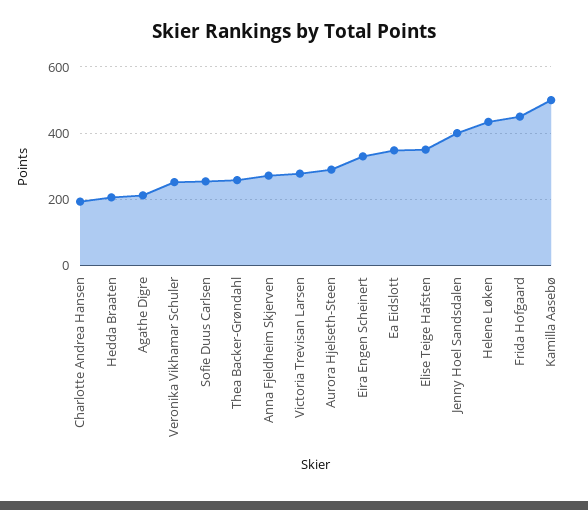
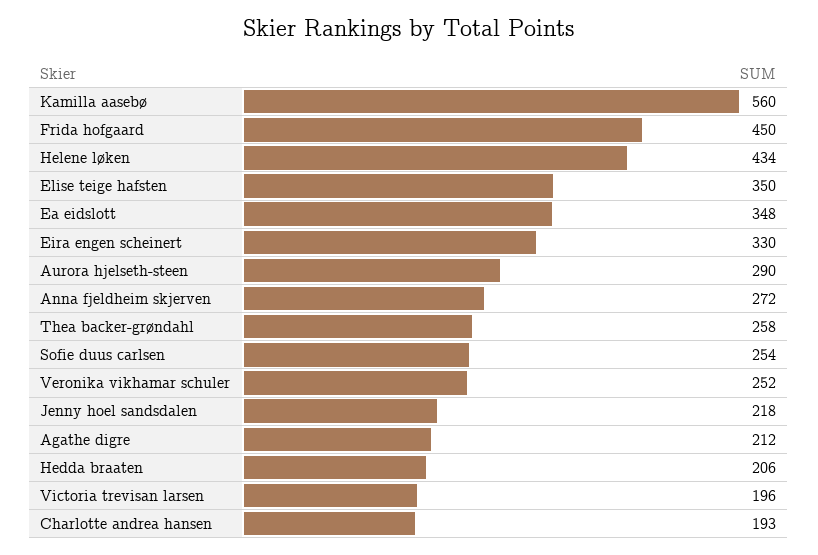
Victoria Trevisan Larsen: 280 -> 196
Jenny Hoel Sandsdalen: 400 -> 218
Kamilla Aasebø: 500 -> 560

